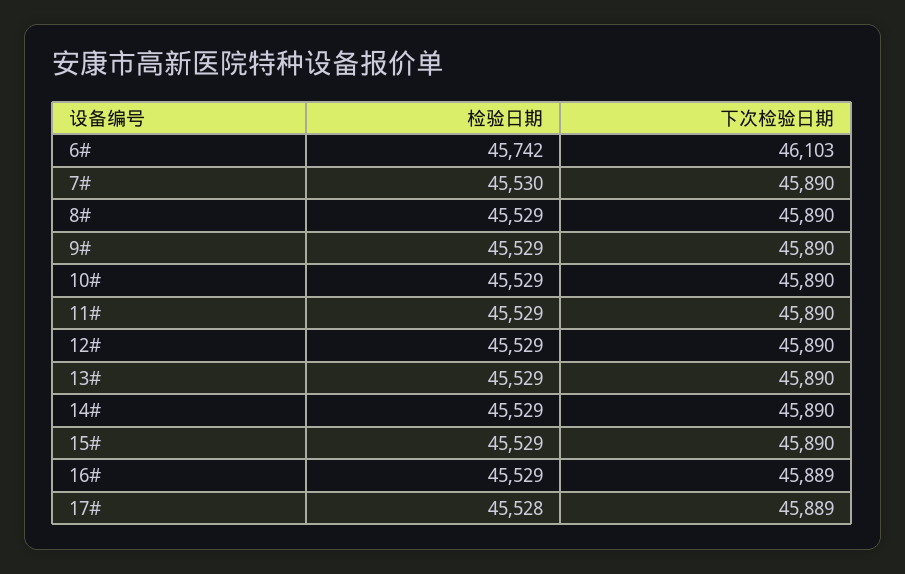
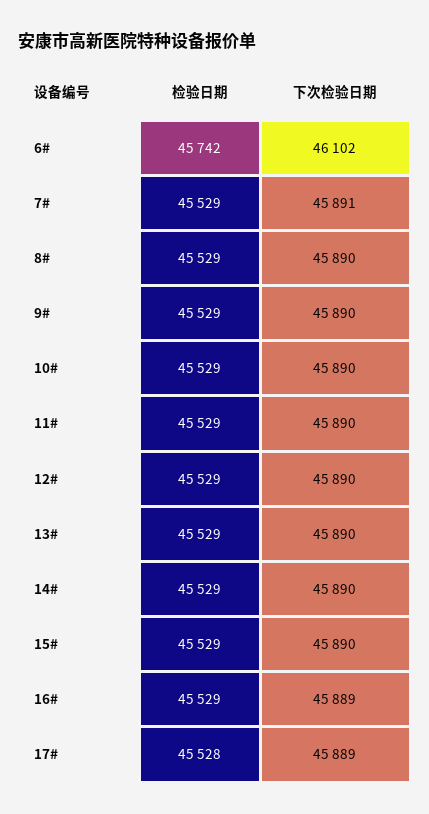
下次检验日期, 6#: 46103 -> 46102
检验日期, 7#: 45530 -> 45529
下次检验日期, 7#: 45890 -> 45891

